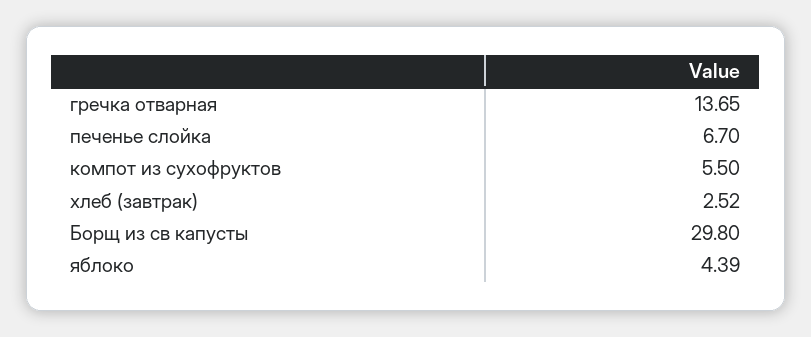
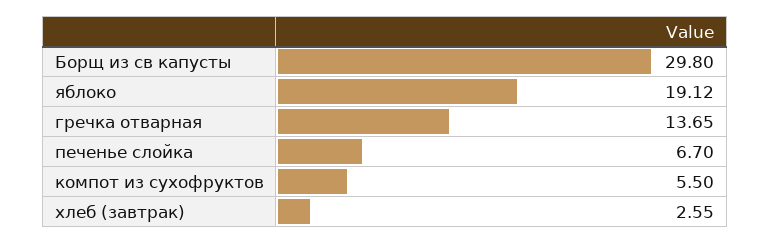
хлеб (завтрак): 2.52 -> 2.55
яблоко: 4.39 -> 19.12

